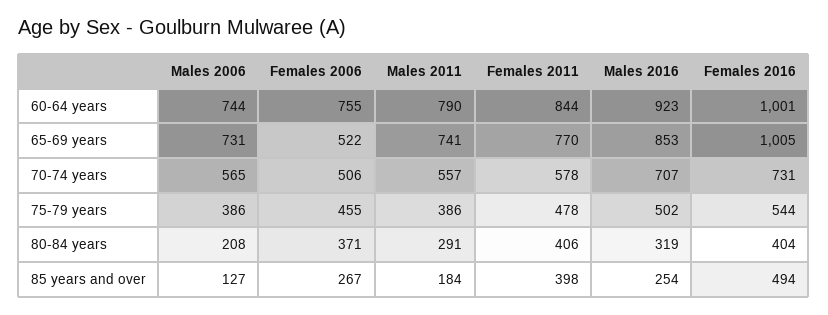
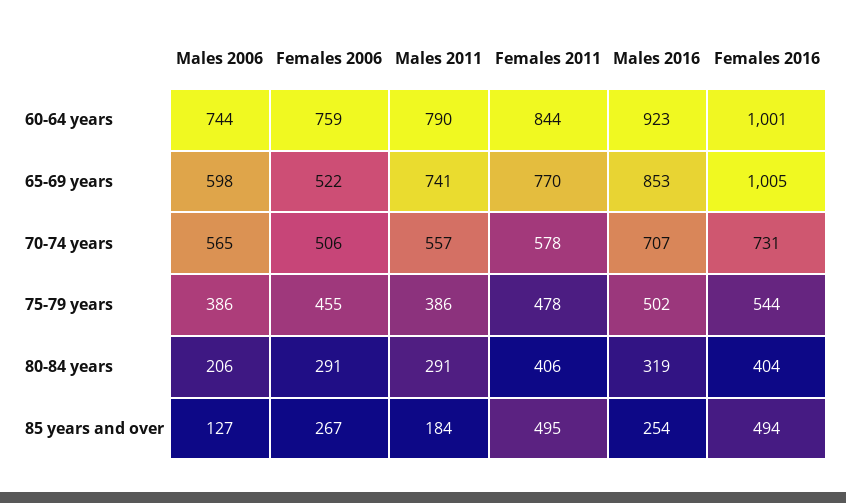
Females 2006, 60-64 years: 755 -> 759
Males 2006, 65-69 years: 731 -> 598
Males 2006, 80-84 years: 208 -> 206
Females 2006, 80-84 years: 371 -> 291
Females 2011, 85 years and over: 398 -> 495

